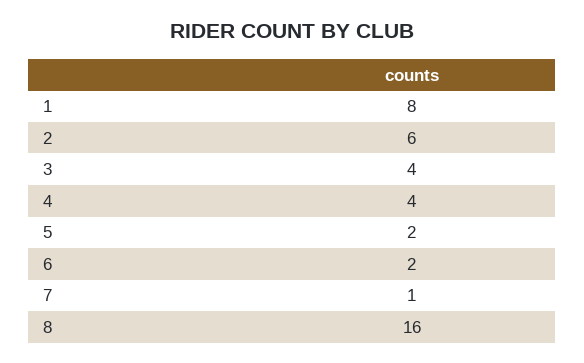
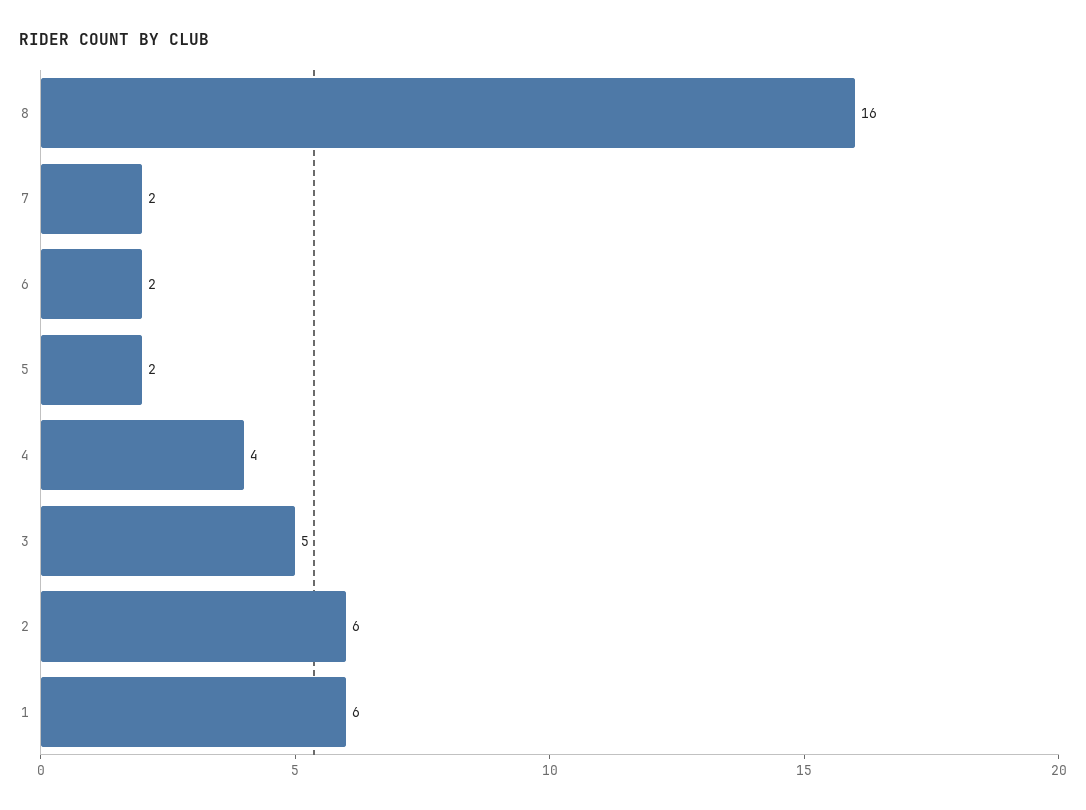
1: 8 -> 6
3: 4 -> 5
7: 1 -> 2

